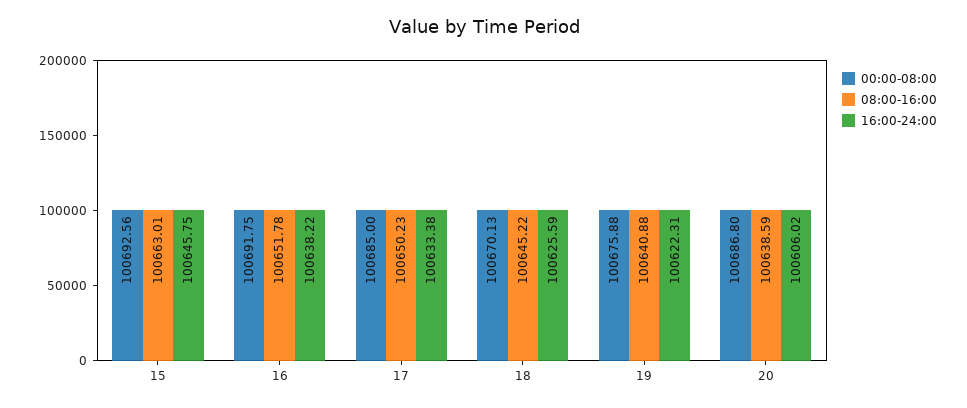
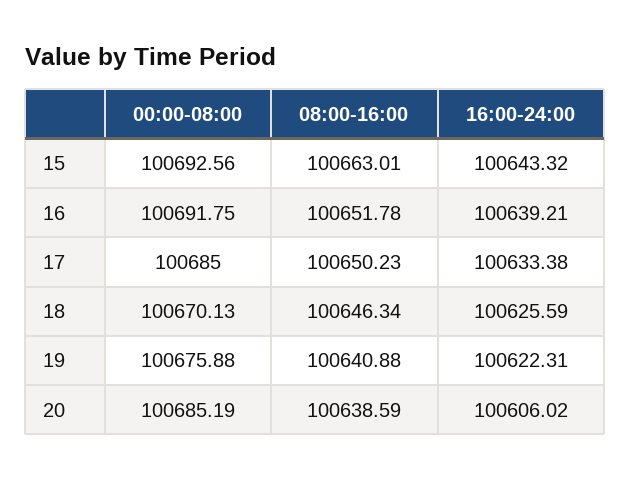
16:00-24:00, 15: 100645.75 -> 100643.32
16:00-24:00, 16: 100638.22 -> 100639.21
08:00-16:00, 18: 100645.22 -> 100646.34
00:00-08:00, 20: 100686.8 -> 100685.19

